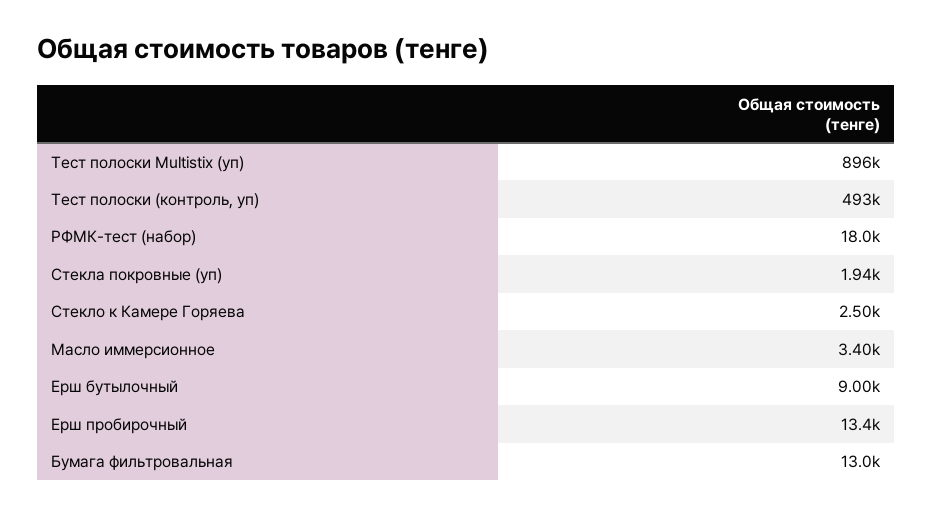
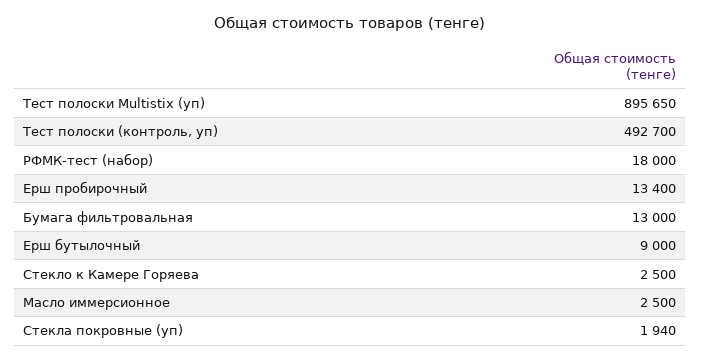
Масло иммерсионное: 3400 -> 2500

